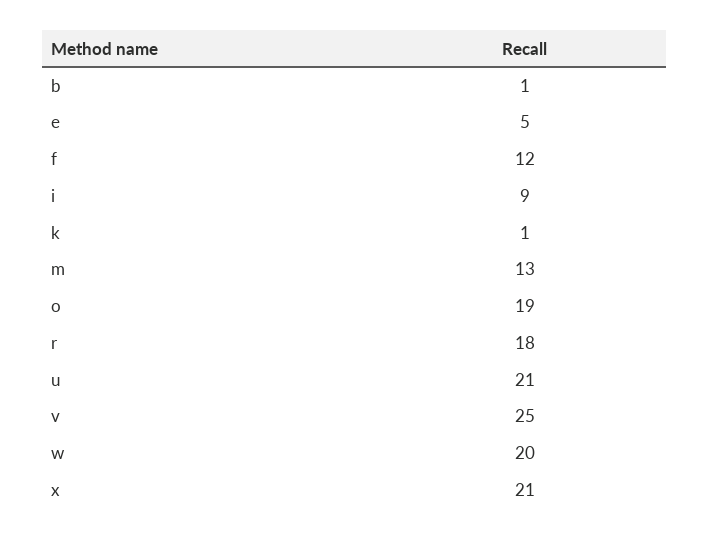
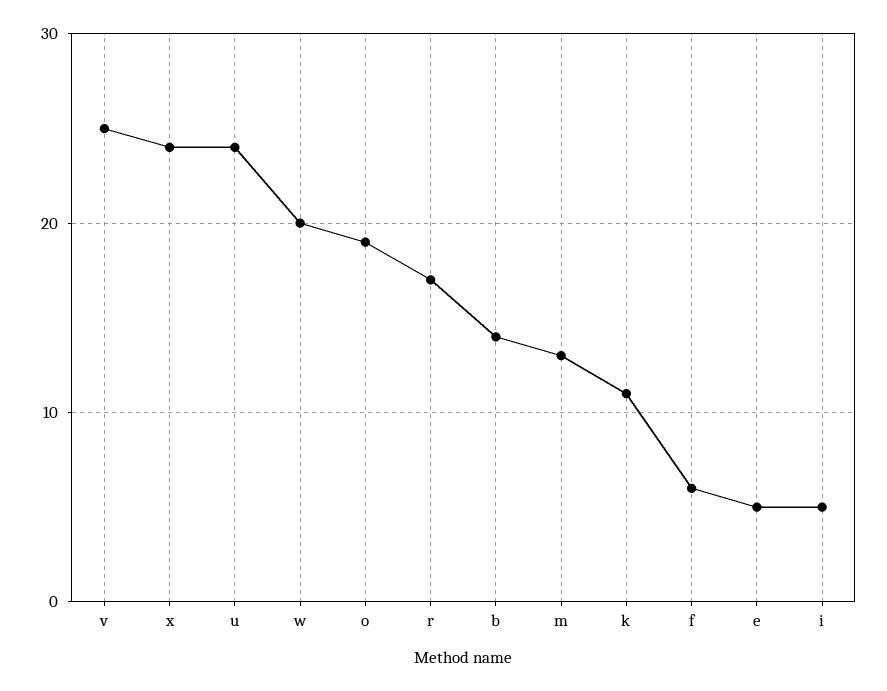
b: 1 -> 14
f: 12 -> 6
i: 9 -> 5
k: 1 -> 11
r: 18 -> 17
u: 21 -> 24
x: 21 -> 24

